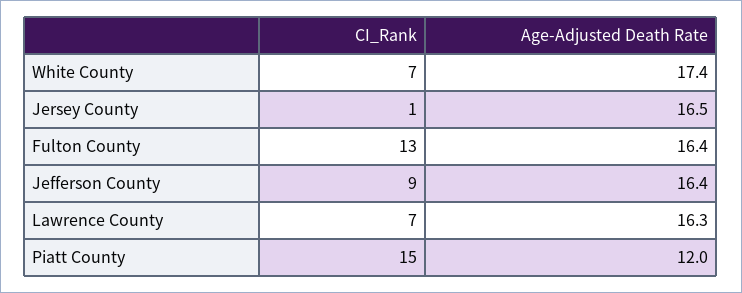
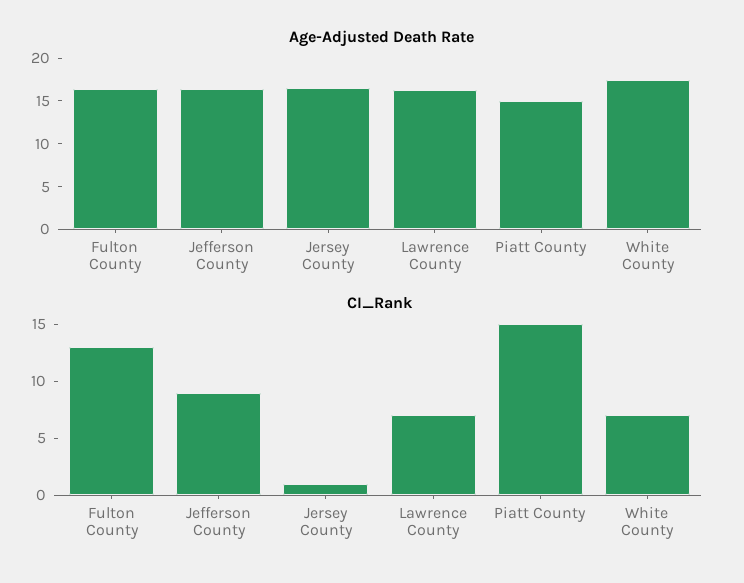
Age-Adjusted Death Rate, Piatt County: 12 -> 15

